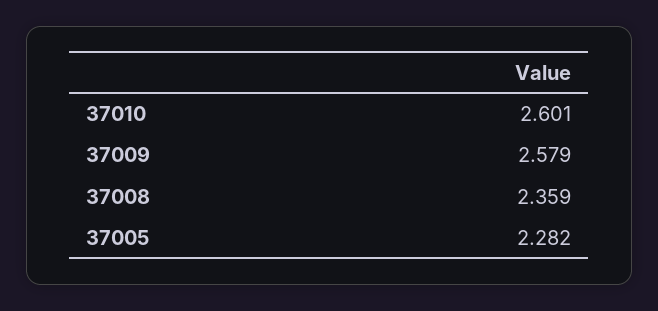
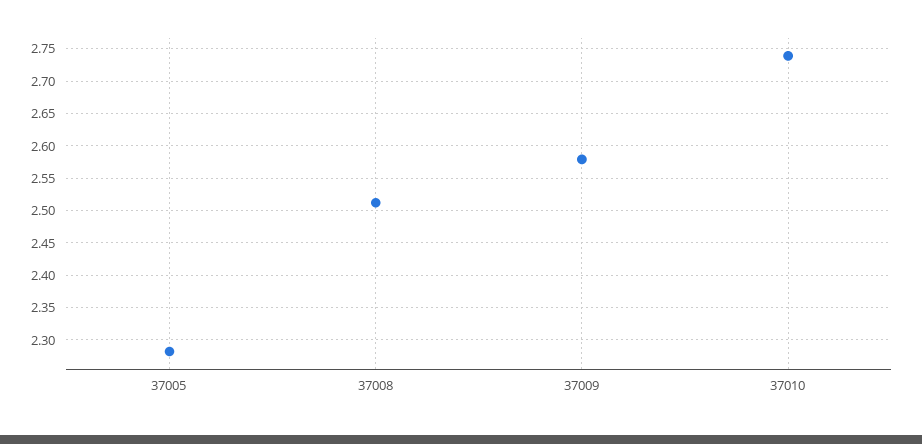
37010: 2.601 -> 2.74
37008: 2.359 -> 2.51

